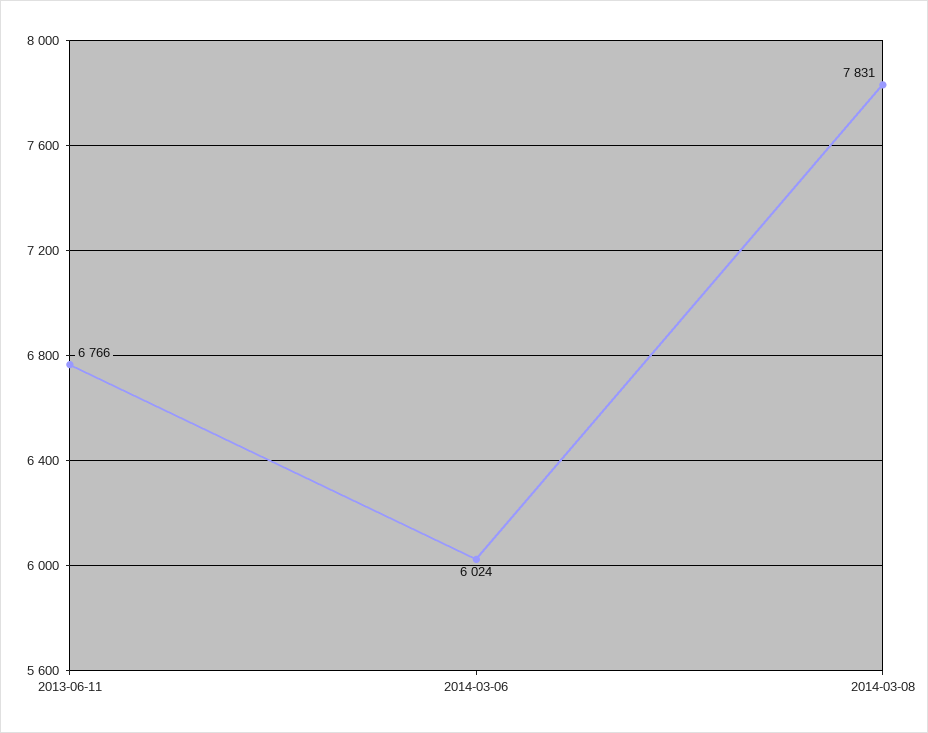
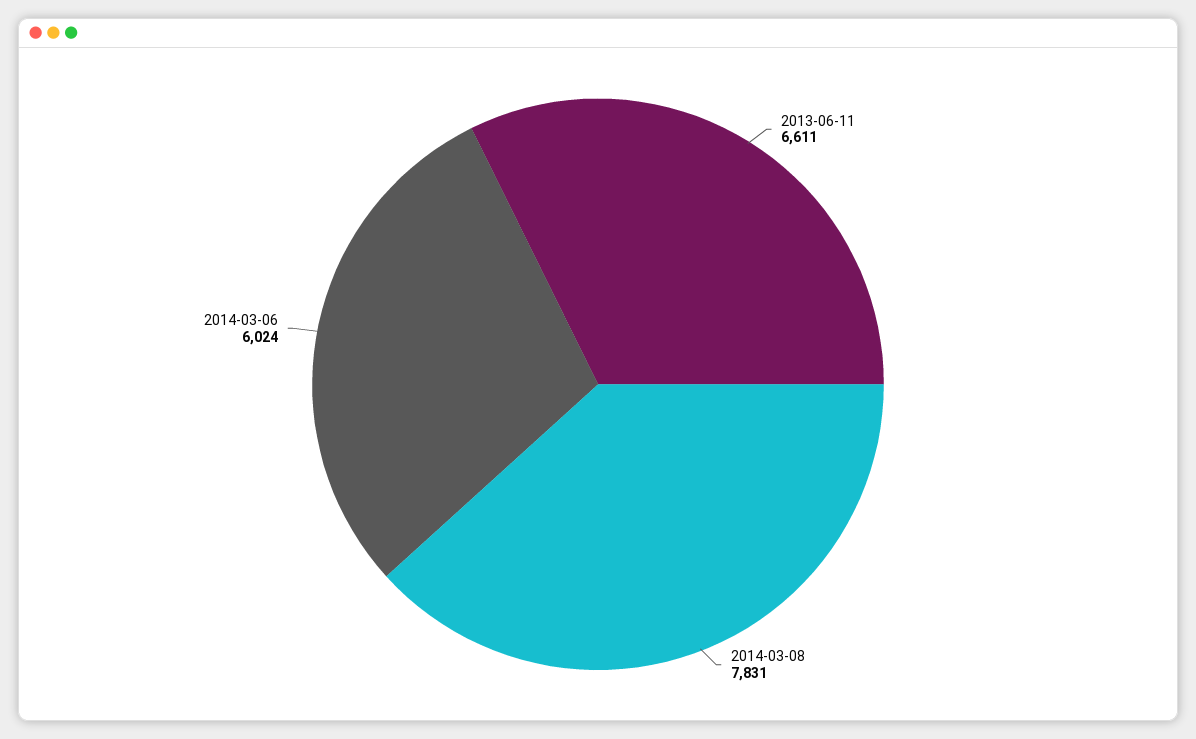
2013-06-11: 6766 -> 6611

